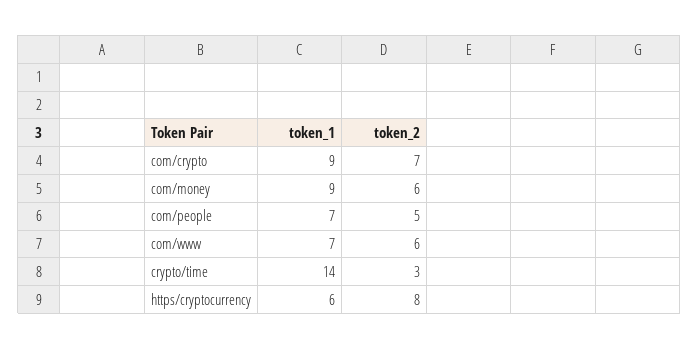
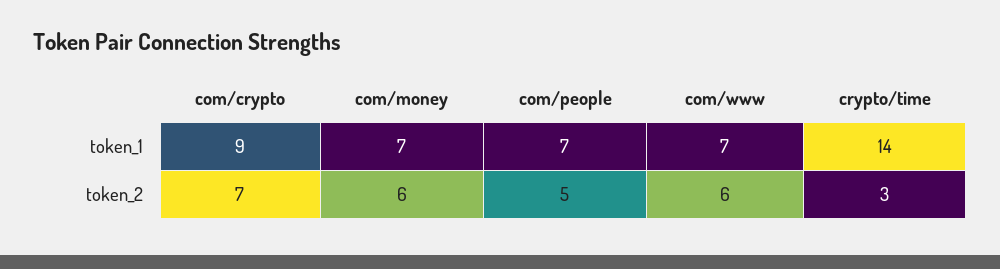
token_1, com/money: 9 -> 7
token_1, https/cryptocurrency: 6 -> none
token_2, https/cryptocurrency: 8 -> none

